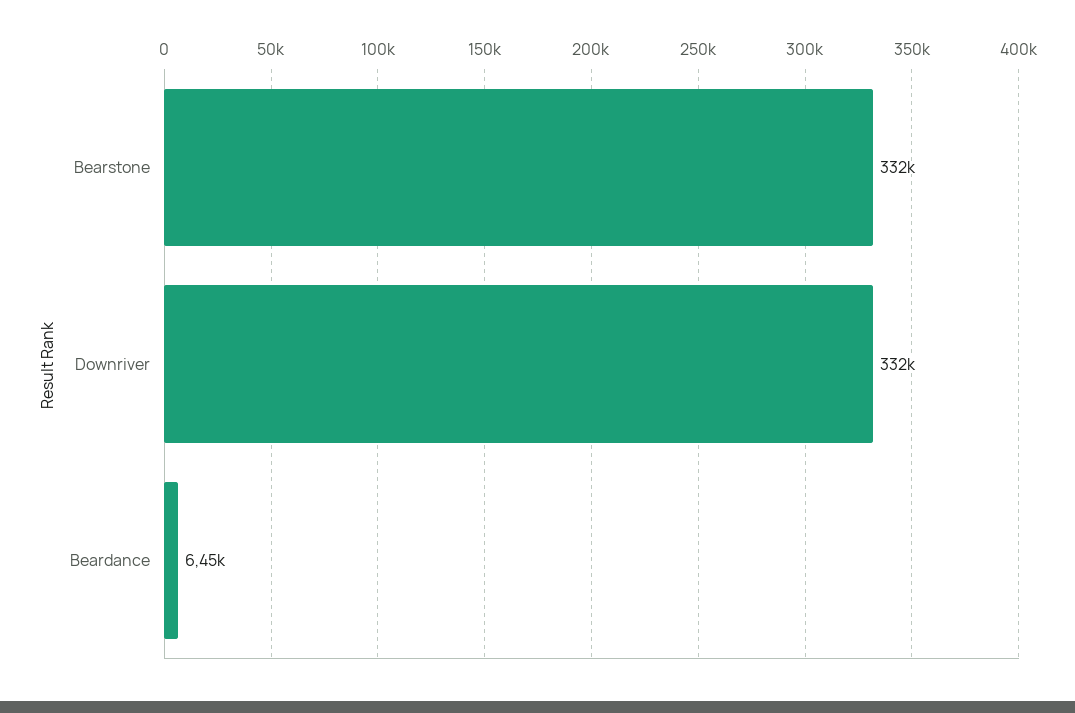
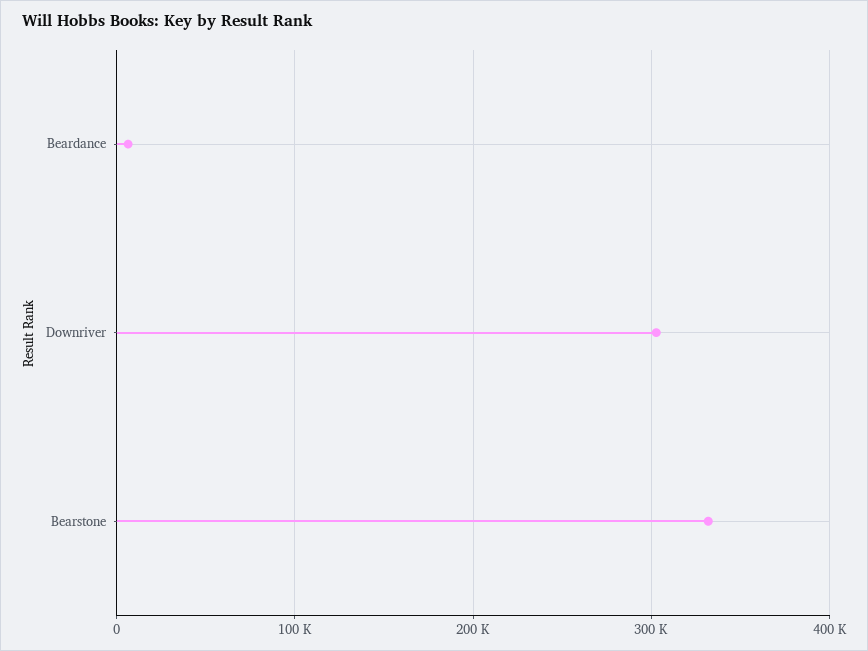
Downriver: 332000 -> 300000

